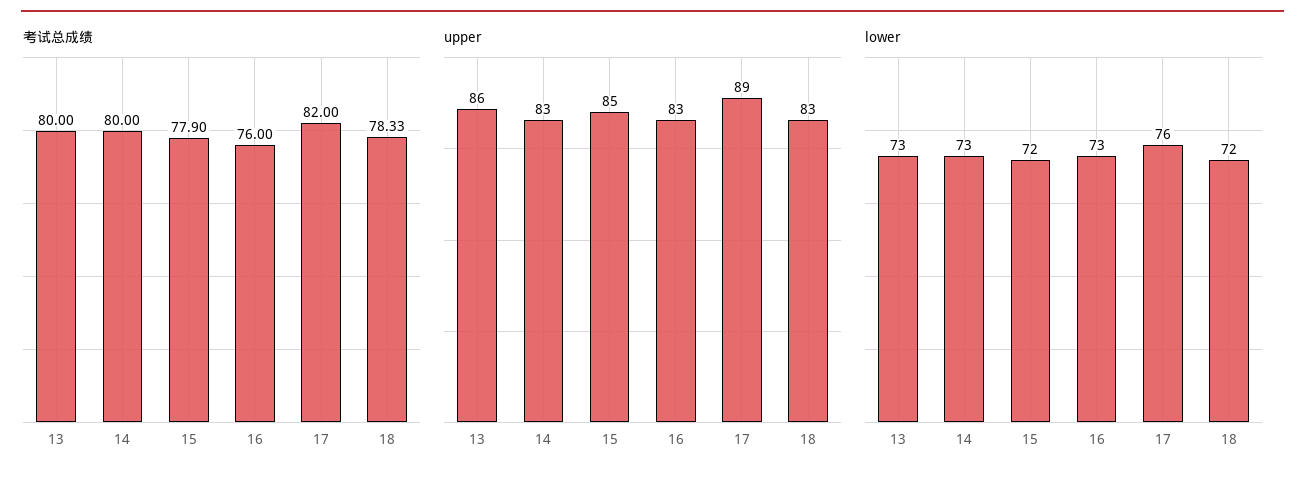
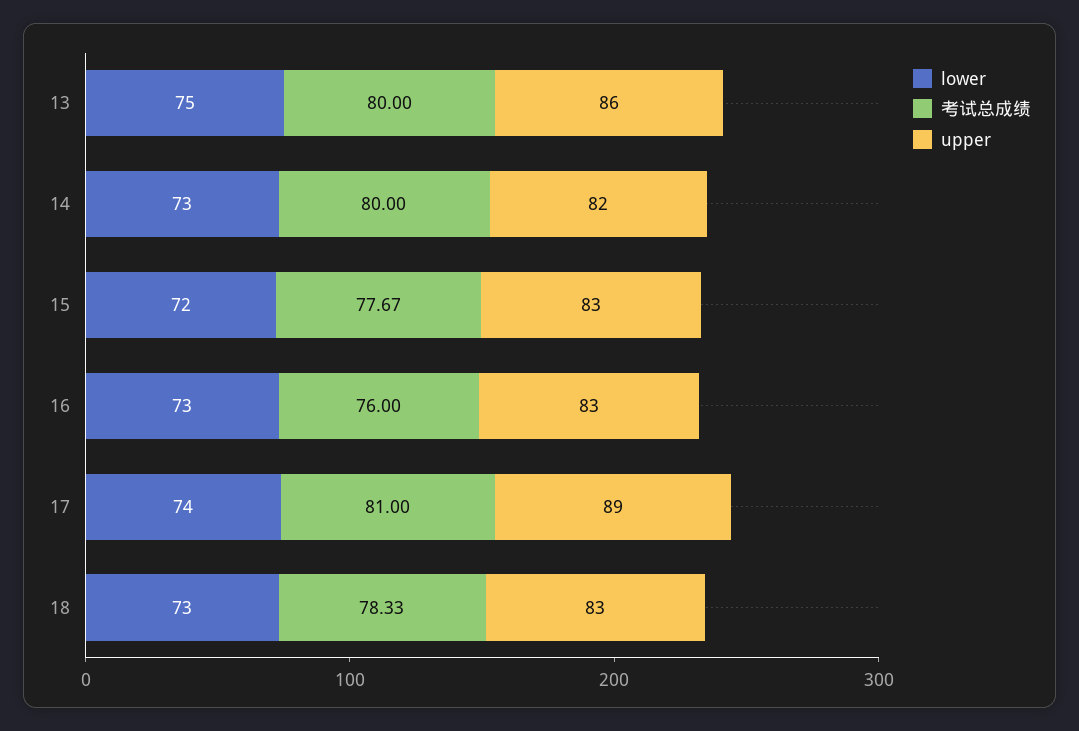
考试总成绩, 15: 77.9 -> 77.67
考试总成绩, 17: 82 -> 81
upper, 14: 83 -> 82
upper, 15: 85 -> 83
lower, 13: 73 -> 75
lower, 17: 76 -> 74
lower, 18: 72 -> 73

